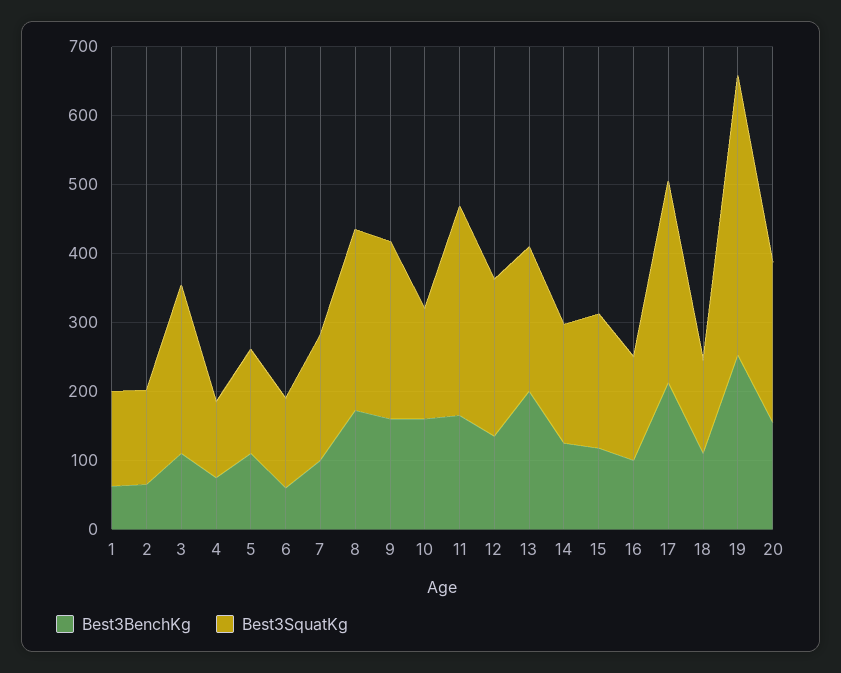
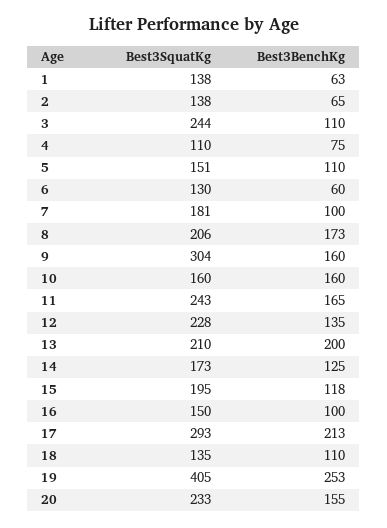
Best3SquatKg, 8: 260 -> 206
Best3SquatKg, 9: 260 -> 304
Best3SquatKg, 11: 300 -> 243

